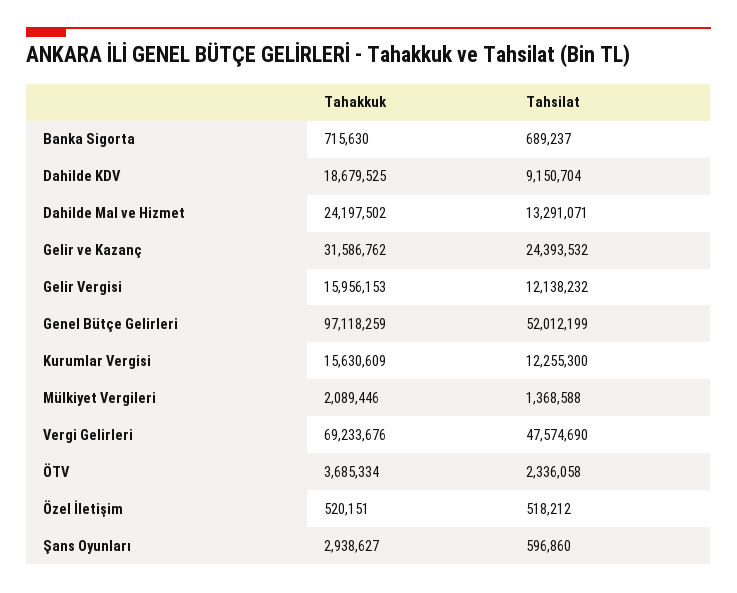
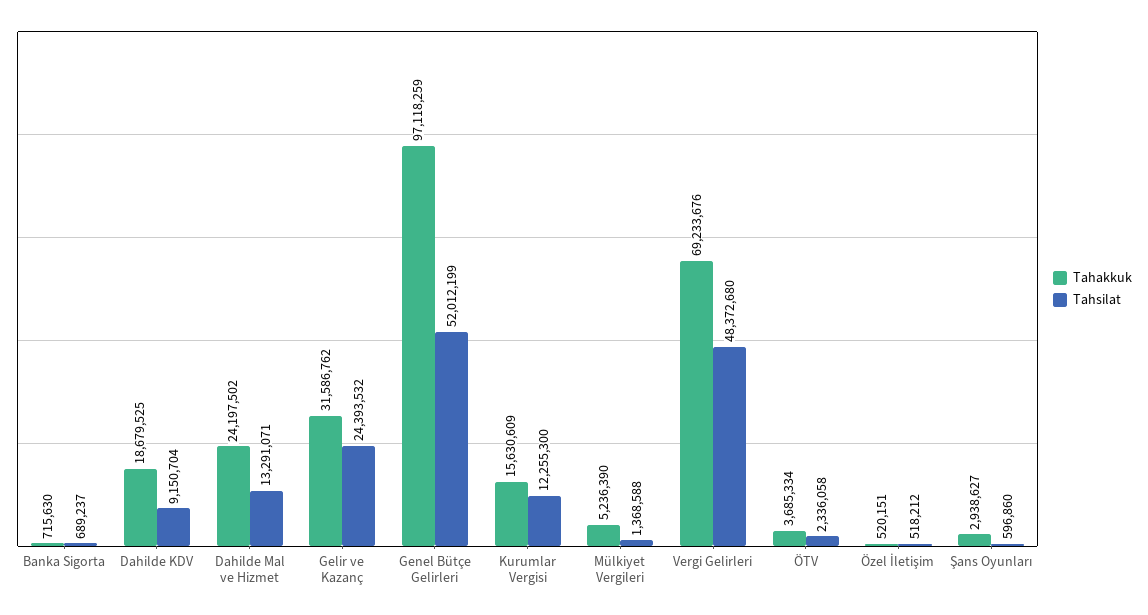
Tahakkuk, Gelir Vergisi: 15956153 -> none
Tahsilat, Gelir Vergisi: 12138232 -> none
Tahakkuk, Mülkiyet Vergileri: 2089446 -> 5236390
Tahsilat, Vergi Gelirleri: 47574690 -> 48372680

